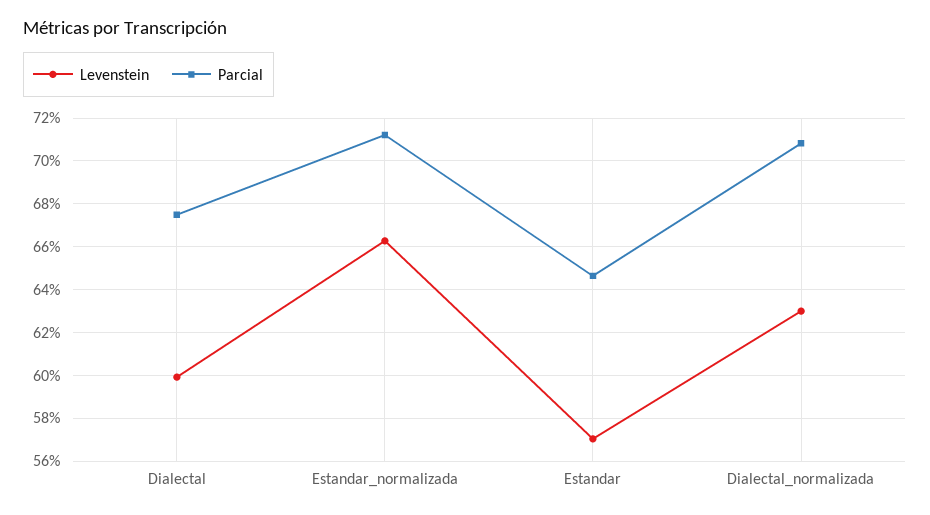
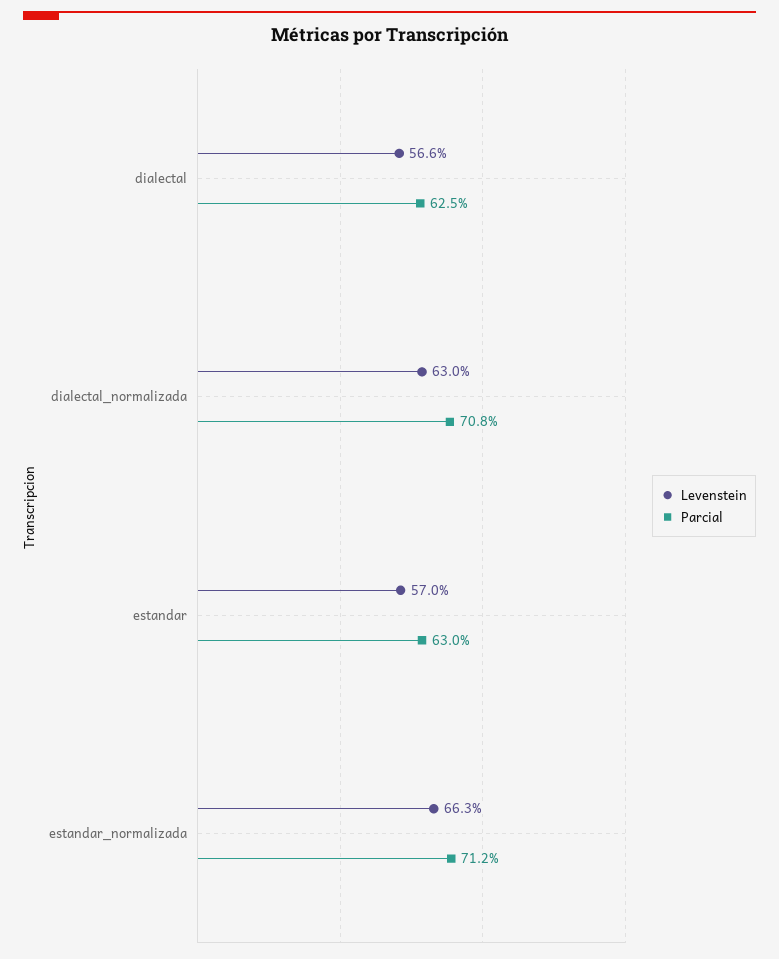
Levenstein, Dialectal: 60 -> 56.6
Parcial, Dialectal: 67.5 -> 62.5
Parcial, Estandar: 64.5 -> 63

